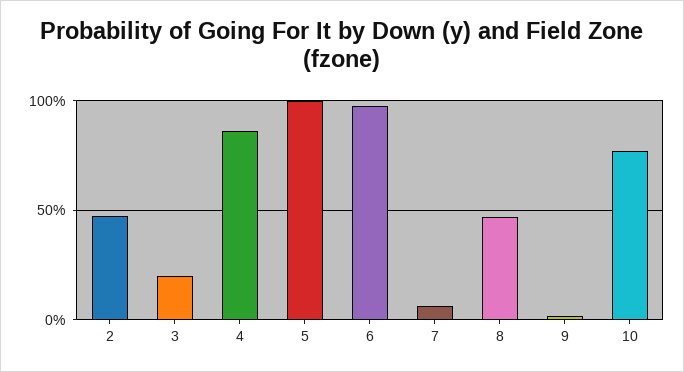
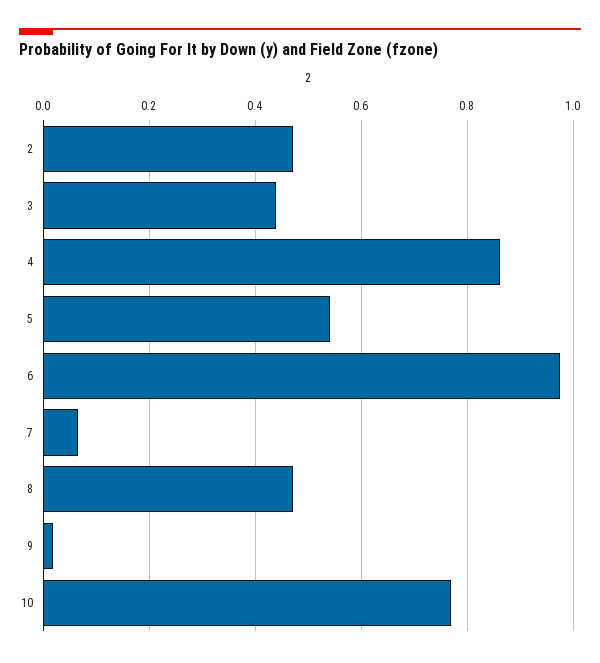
3: 0.2 -> 0.44
5: 1 -> 0.54

